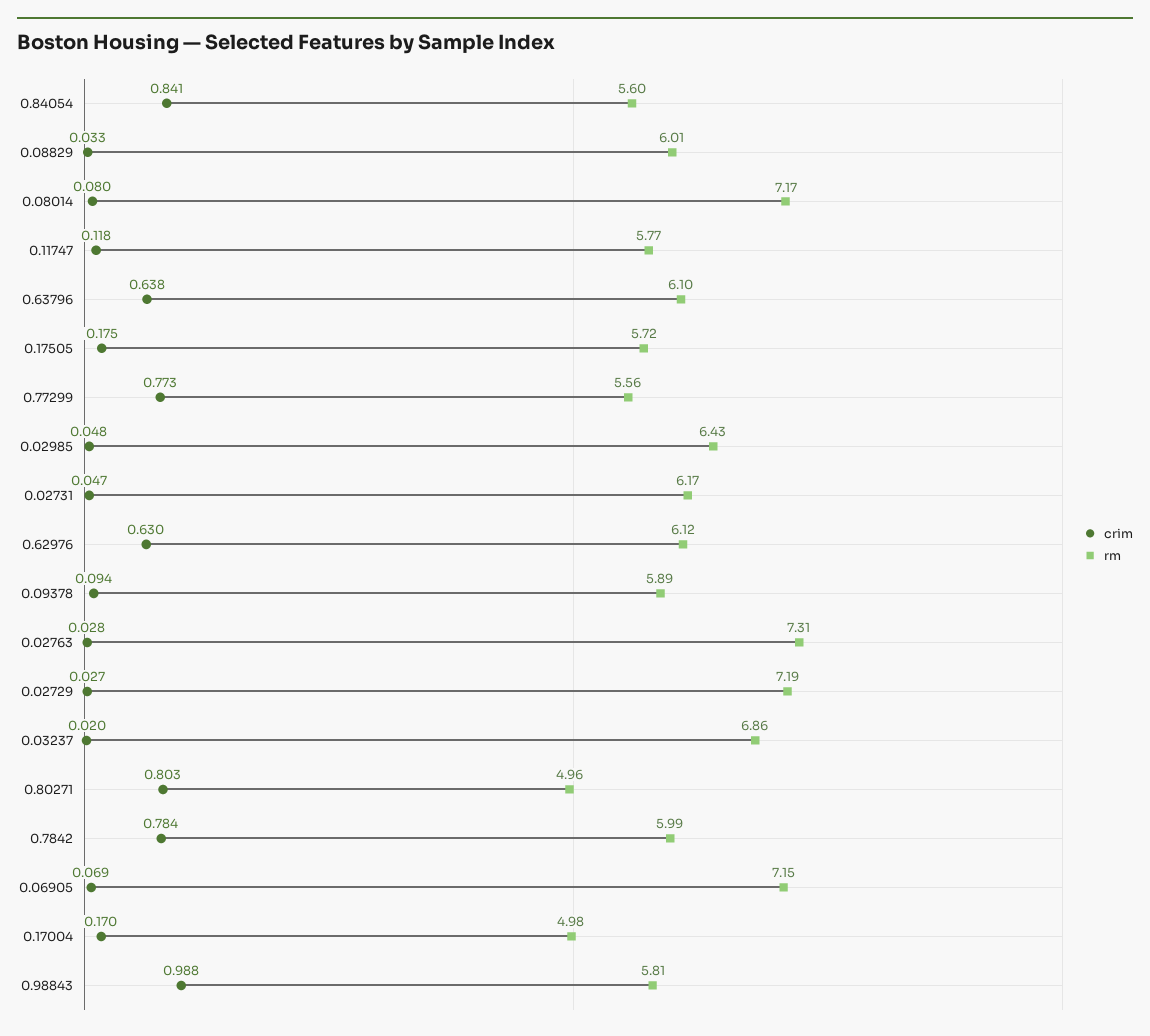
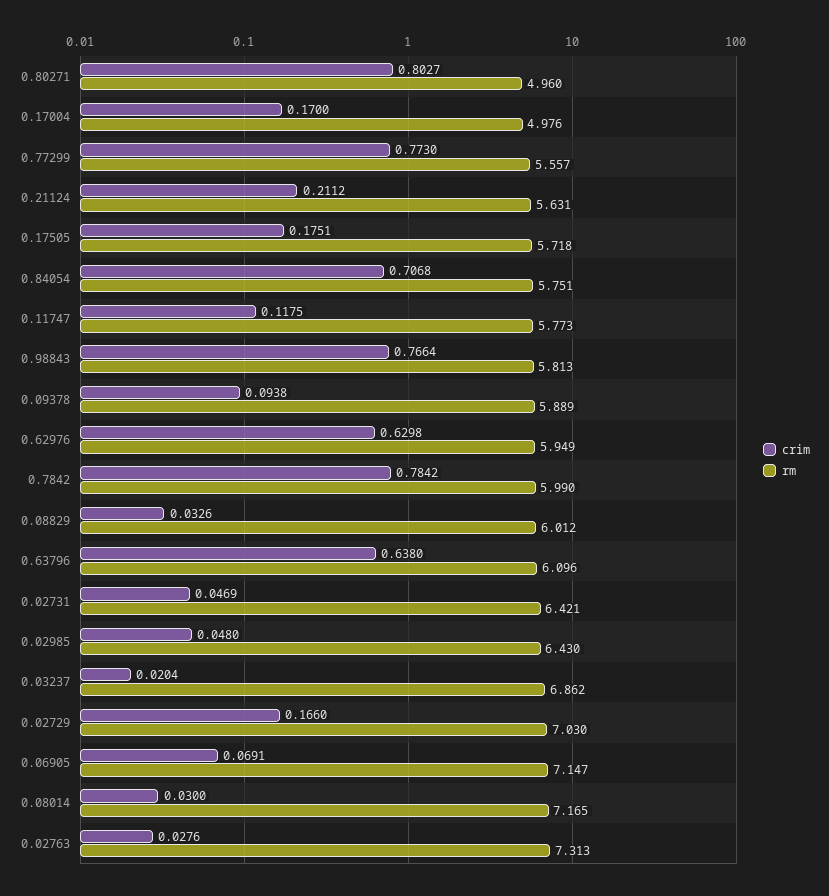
crim, 0.84054: 0.841 -> 0.7068
rm, 0.84054: 5.6 -> 5.751
crim, 0.08014: 0.08 -> 0.03
rm, 0.02731: 6.17 -> 6.421
rm, 0.62976: 6.12 -> 5.949
crim, 0.02729: 0.027 -> 0.166
rm, 0.02729: 7.19 -> 7.03
crim, 0.98843: 0.988 -> 0.7664
crim, 0.21124: none -> 0.2112
rm, 0.21124: none -> 5.631

